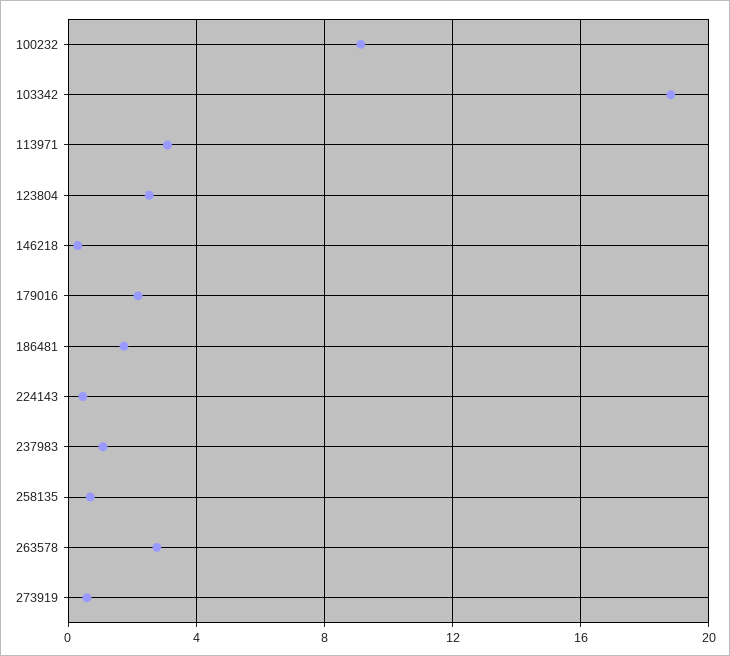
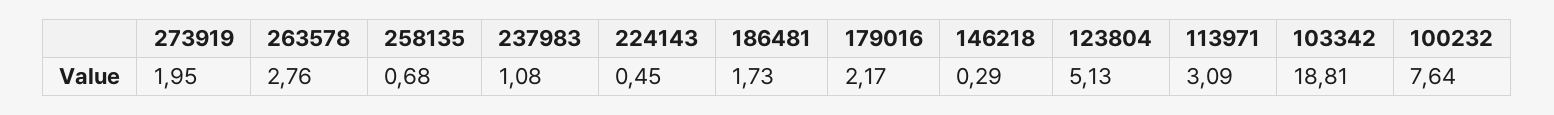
100232: 9 -> 7.64
123804: 2.5 -> 5.13
273919: 0.5 -> 1.95

